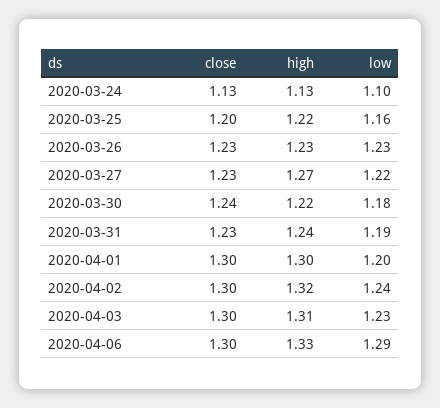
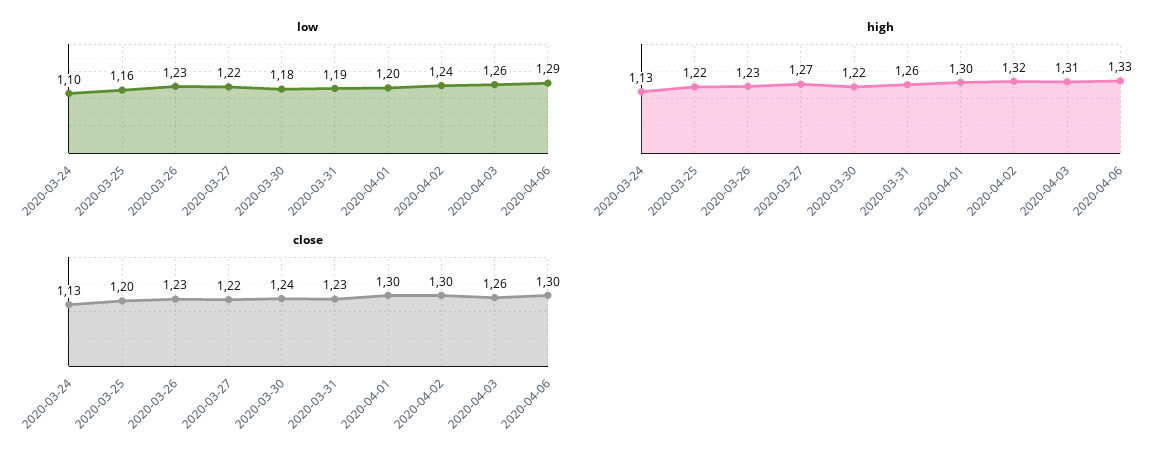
close, 2020-03-27: 1.23 -> 1.22
high, 2020-03-31: 1.24 -> 1.26
close, 2020-04-03: 1.3 -> 1.26
low, 2020-04-03: 1.23 -> 1.26

